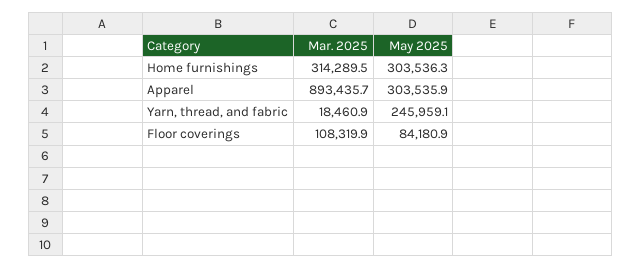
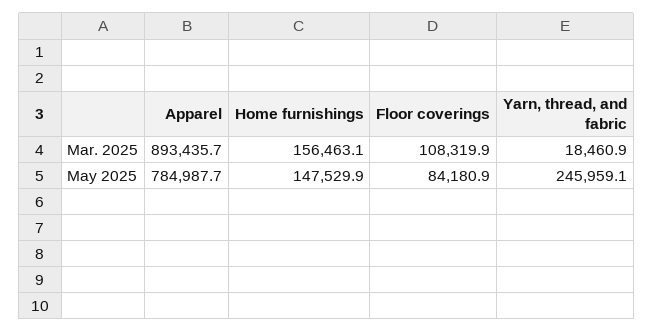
Mar. 2025, Home furnishings: 314289.5 -> 156463.1
May 2025, Home furnishings: 303536.3 -> 147529.9
May 2025, Apparel: 303535.9 -> 784987.7

